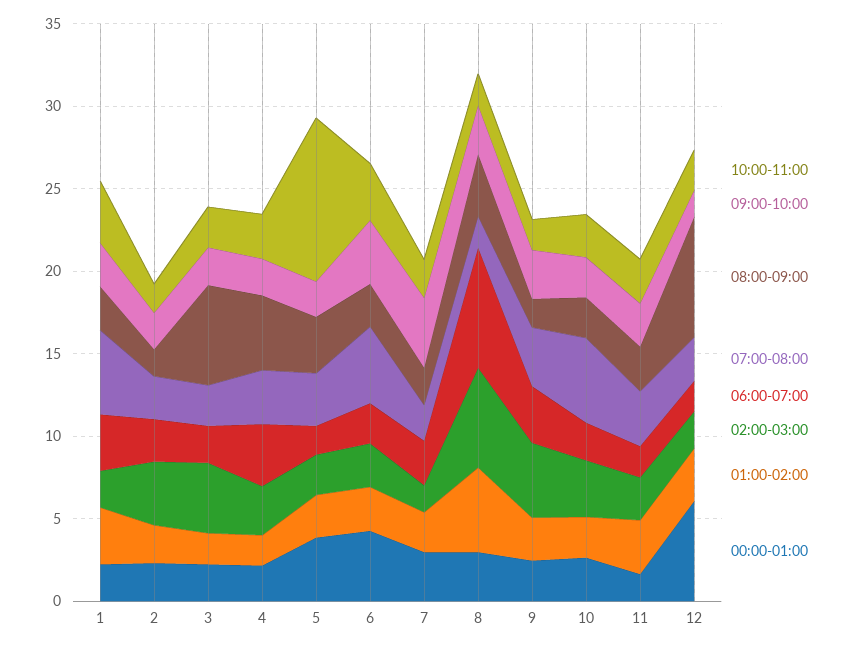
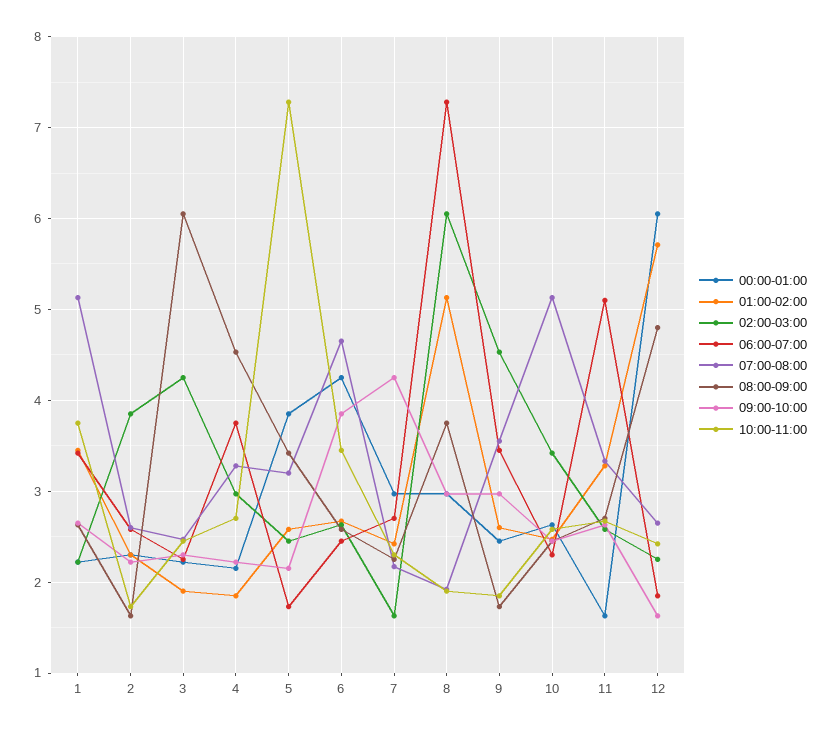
10:00-11:00, 5: 10 -> 7.3
06:00-07:00, 11: 2 -> 5.1
08:00-09:00, 12: 7 -> 4.8
01:00-02:00, 12: 3 -> 5.7

